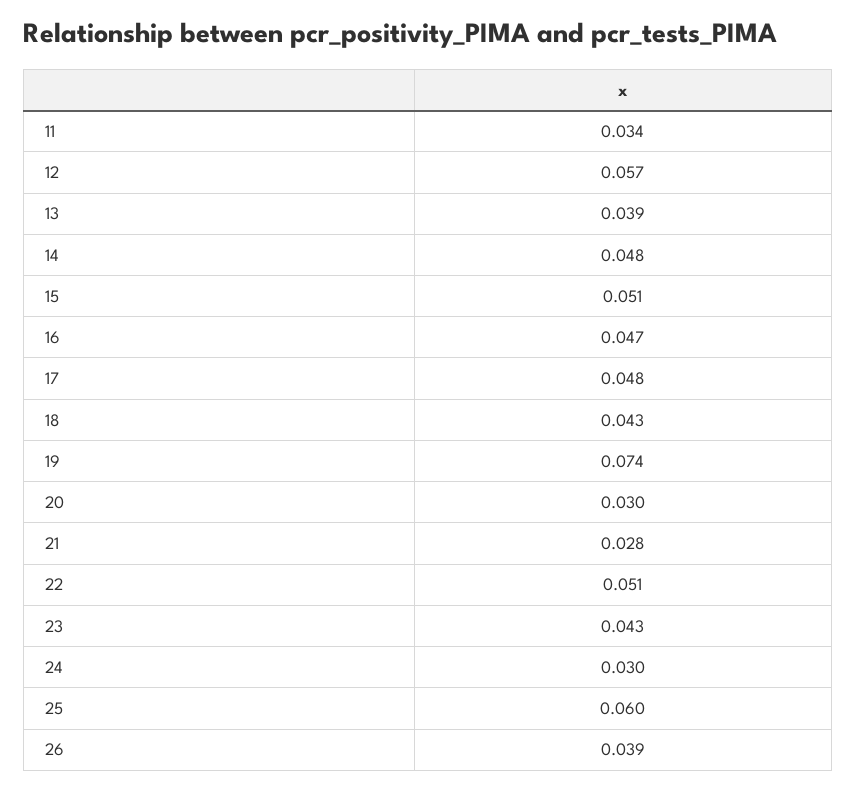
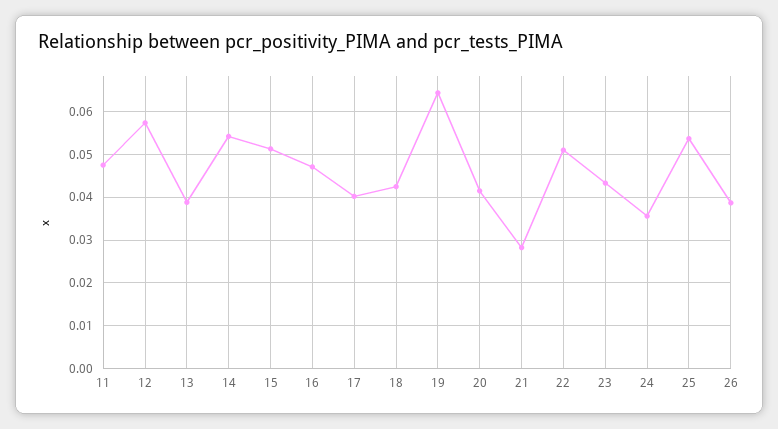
11: 0.034 -> 0.048
14: 0.048 -> 0.054
17: 0.048 -> 0.04
19: 0.074 -> 0.064
20: 0.03 -> 0.042
24: 0.03 -> 0.036
25: 0.06 -> 0.054

